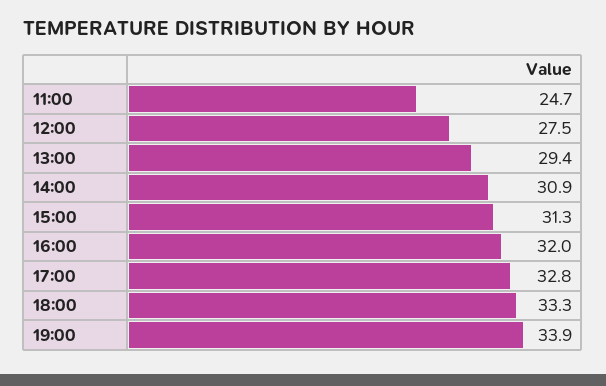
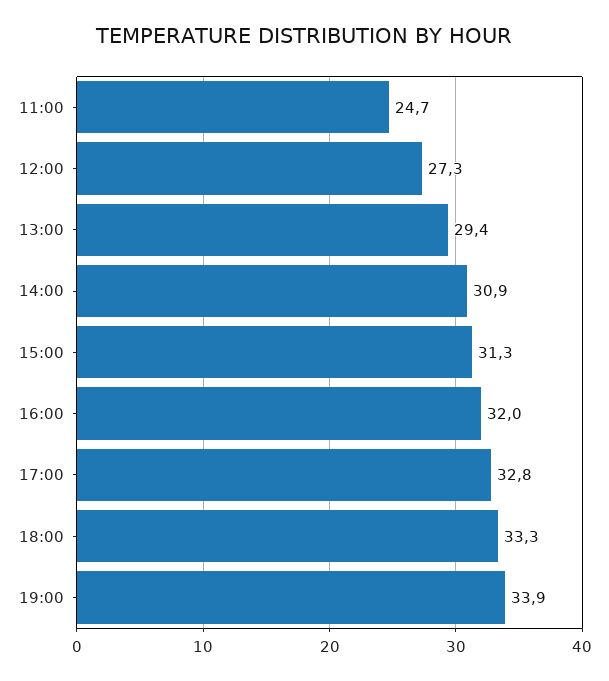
12:00: 27.5 -> 27.3

